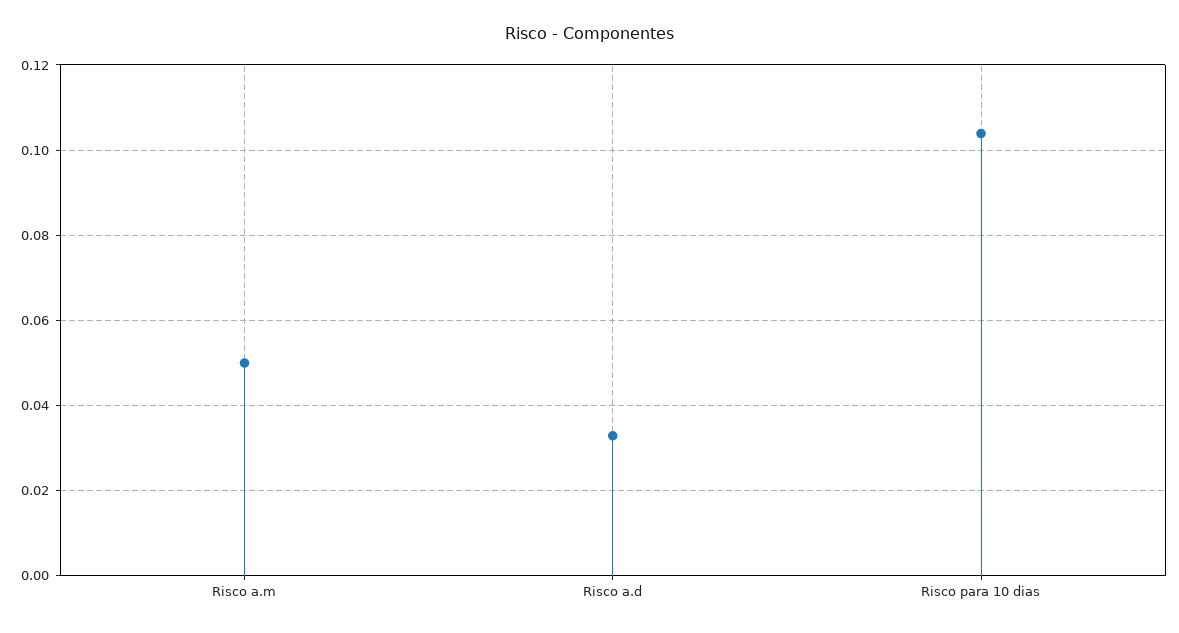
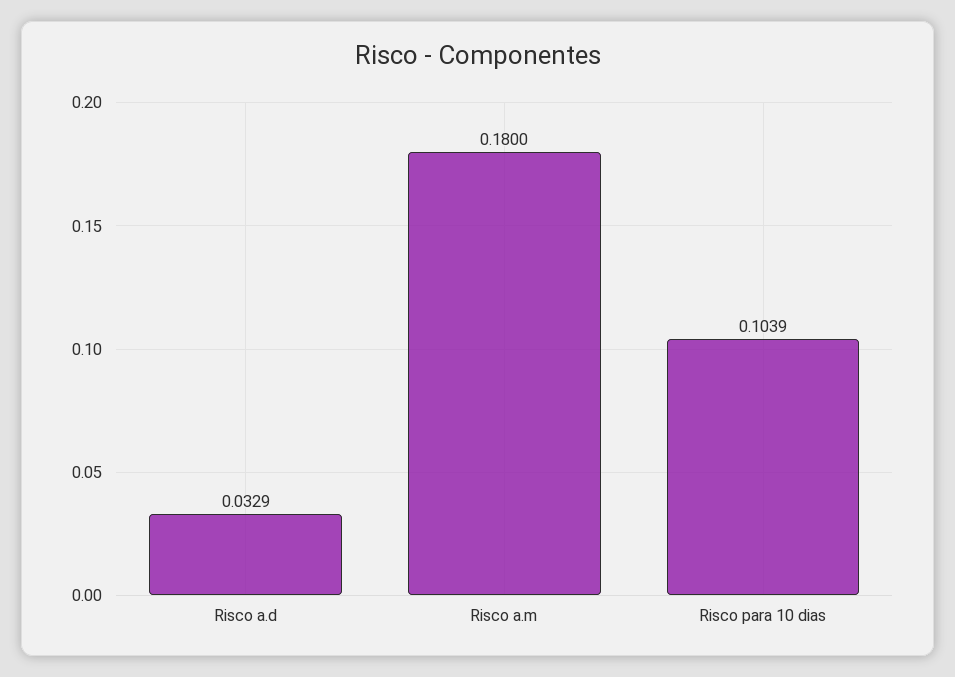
Risco a.m: 0.05 -> 0.18

